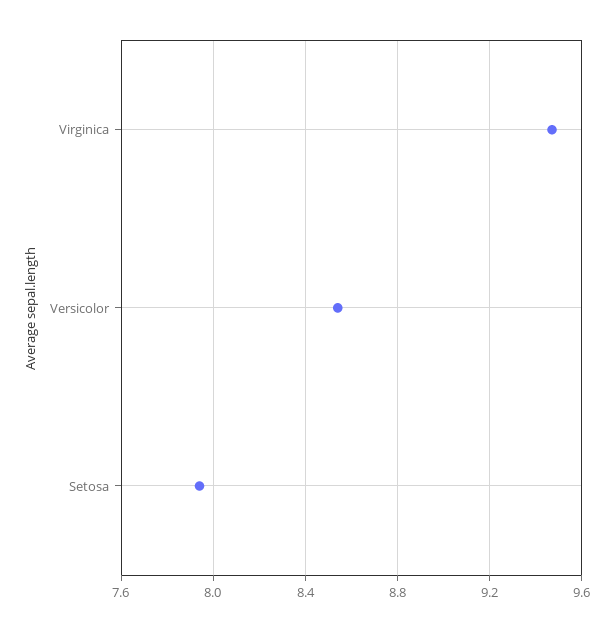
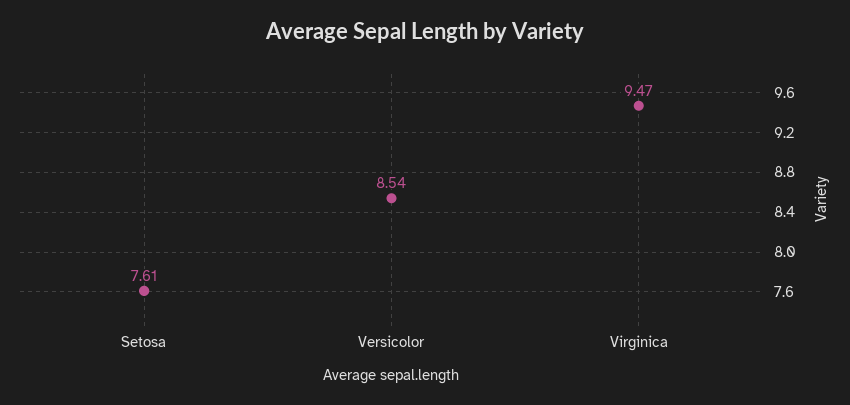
Setosa: 7.95 -> 7.61

